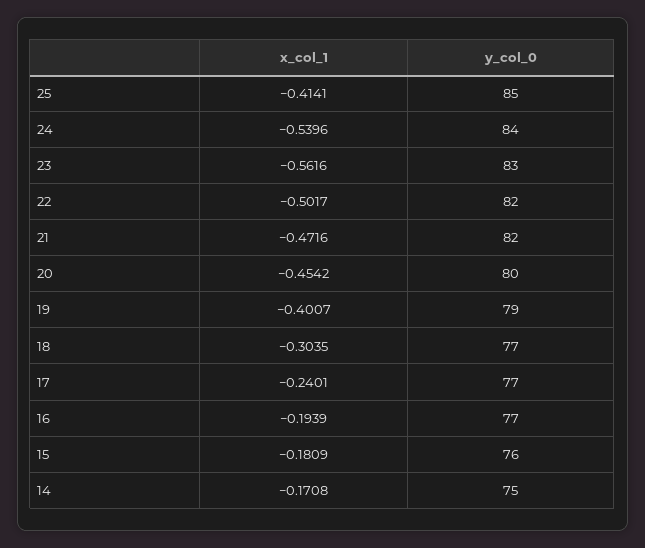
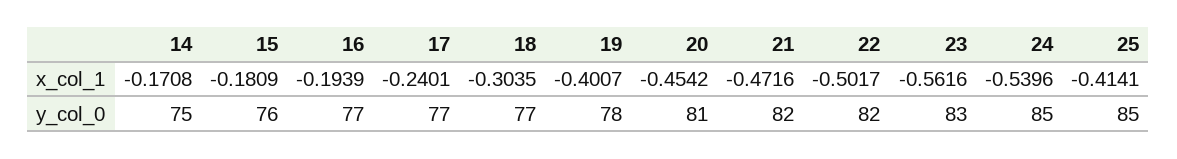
y_col_0, 24: 84 -> 85
y_col_0, 20: 80 -> 81
y_col_0, 19: 79 -> 78

